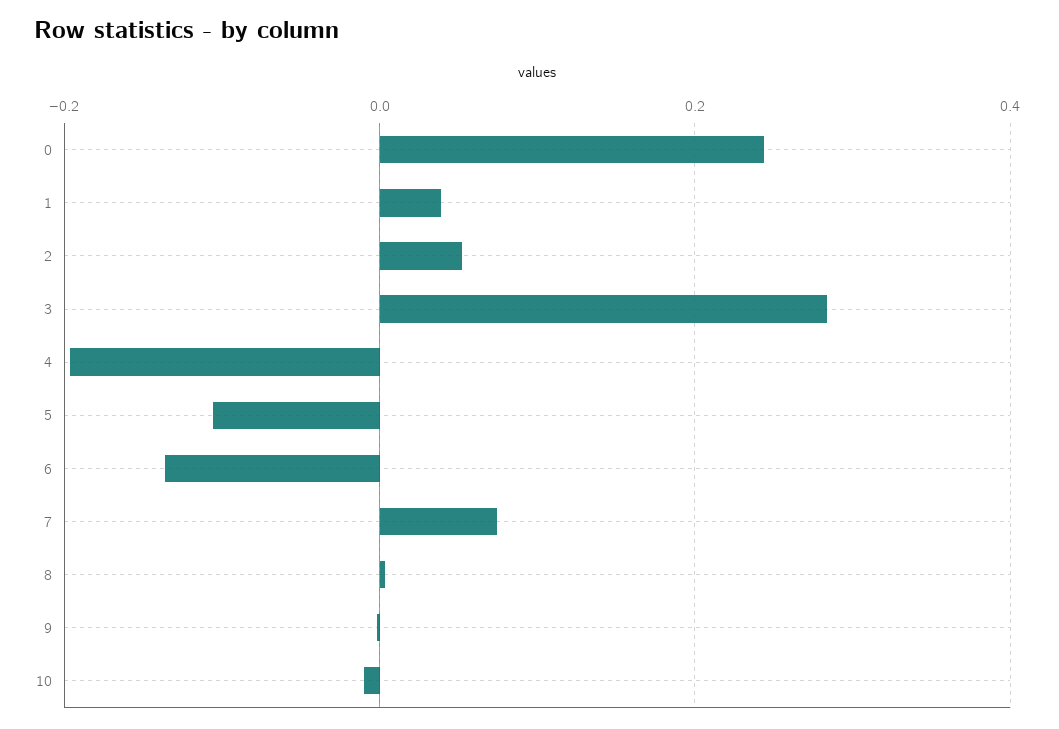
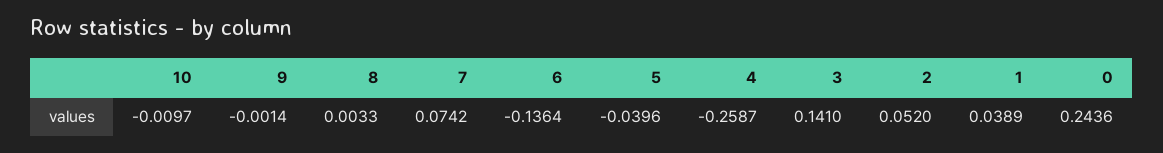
3: 0.28 -> 0.141
4: -0.2 -> -0.2587
5: -0.1 -> -0.0396

